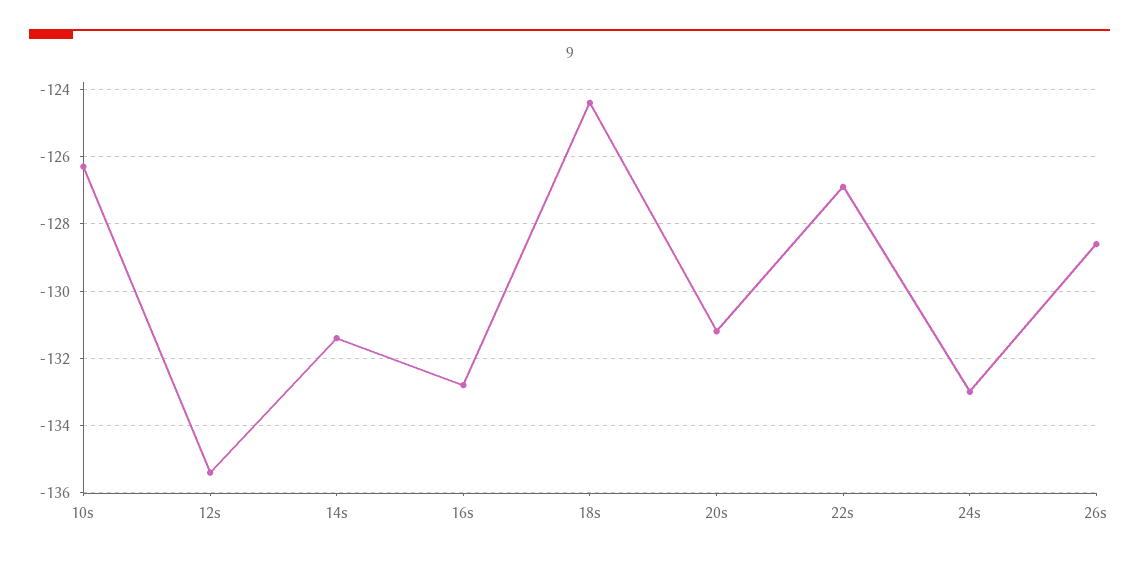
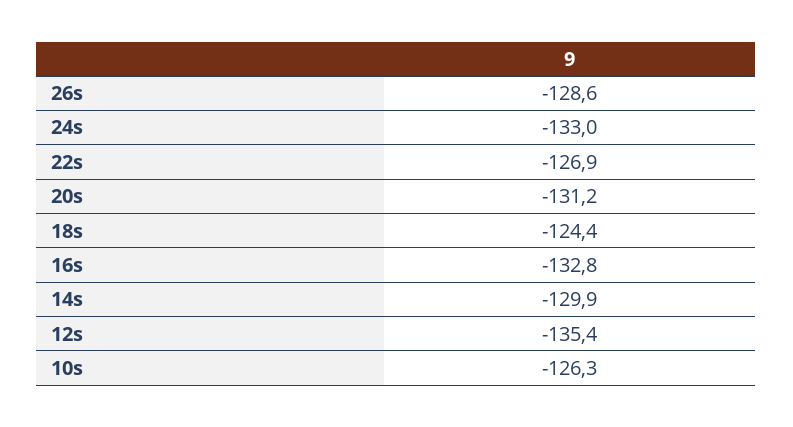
14s: -131.5 -> -129.9

